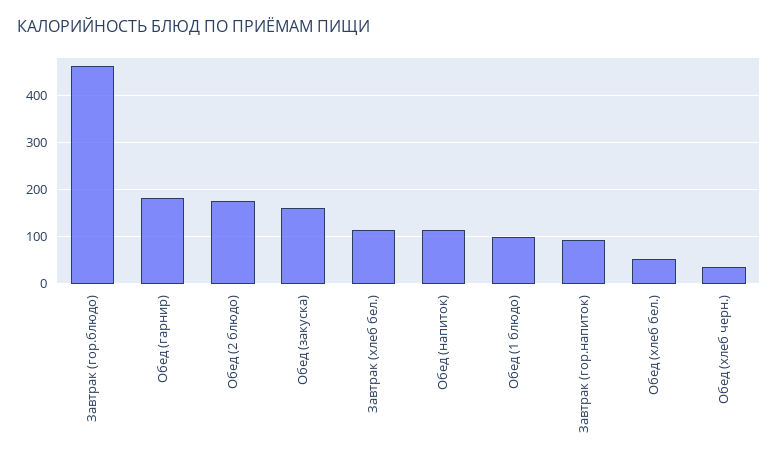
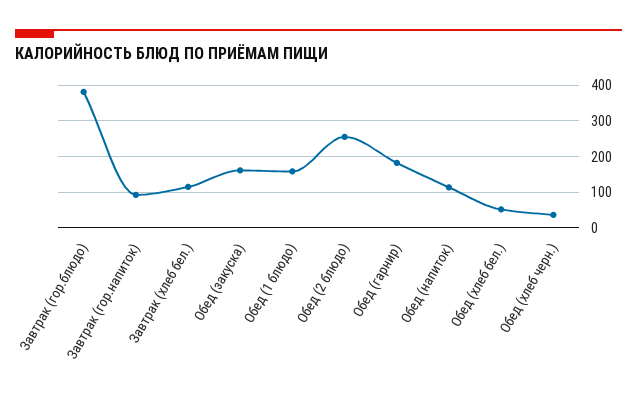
Завтрак (гор.блюдо): 460 -> 380
Обед (2 блюдо): 180 -> 260
Обед (1 блюдо): 100 -> 160

